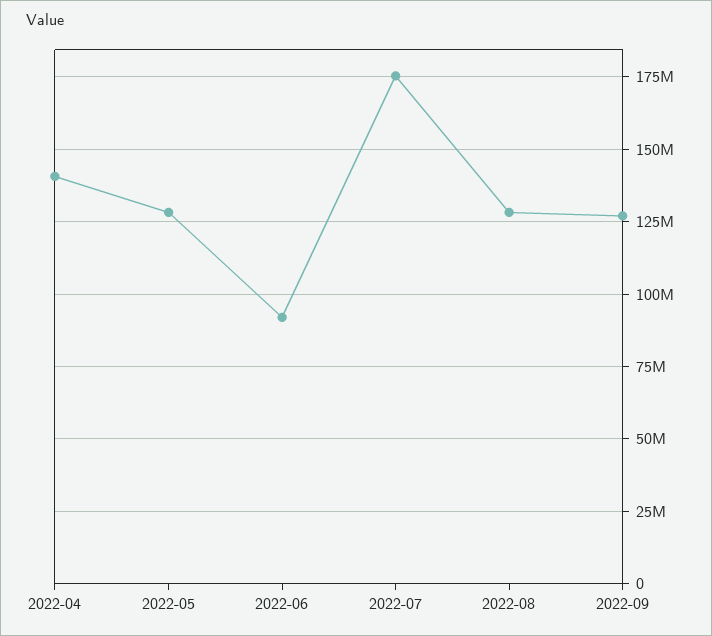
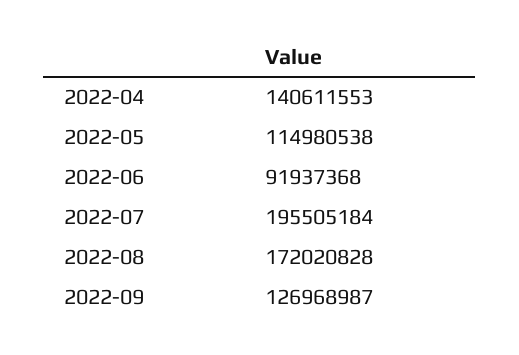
2022-05: 127500000 -> 114980538
2022-07: 175000000 -> 195505184
2022-08: 127500000 -> 172020828

